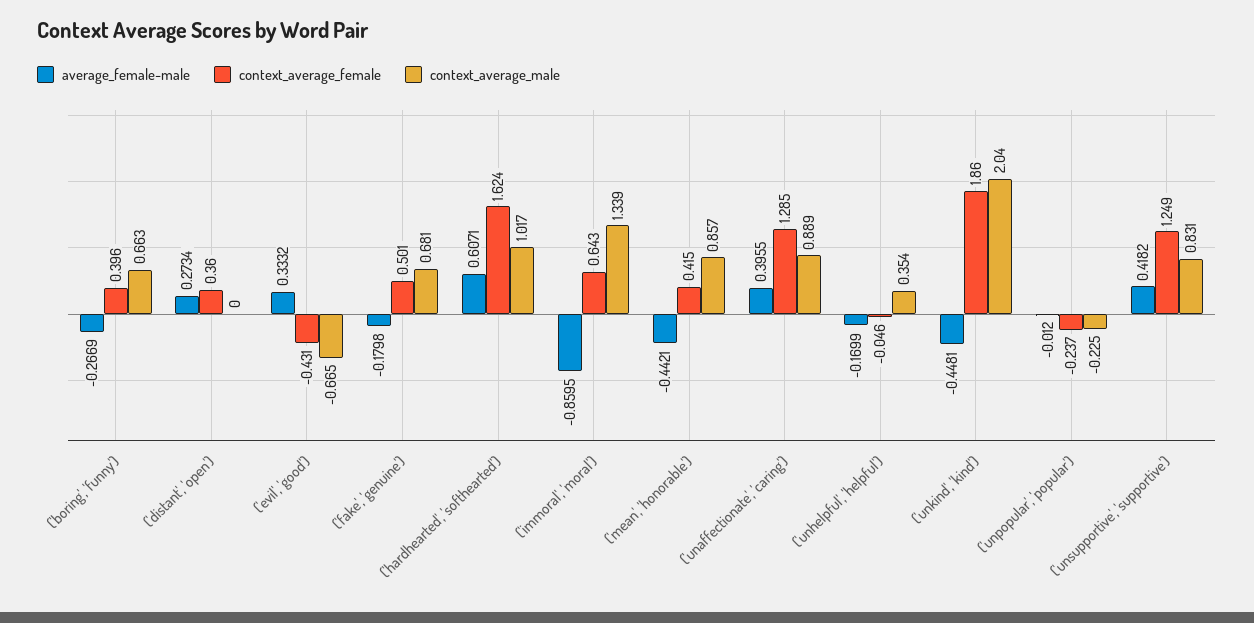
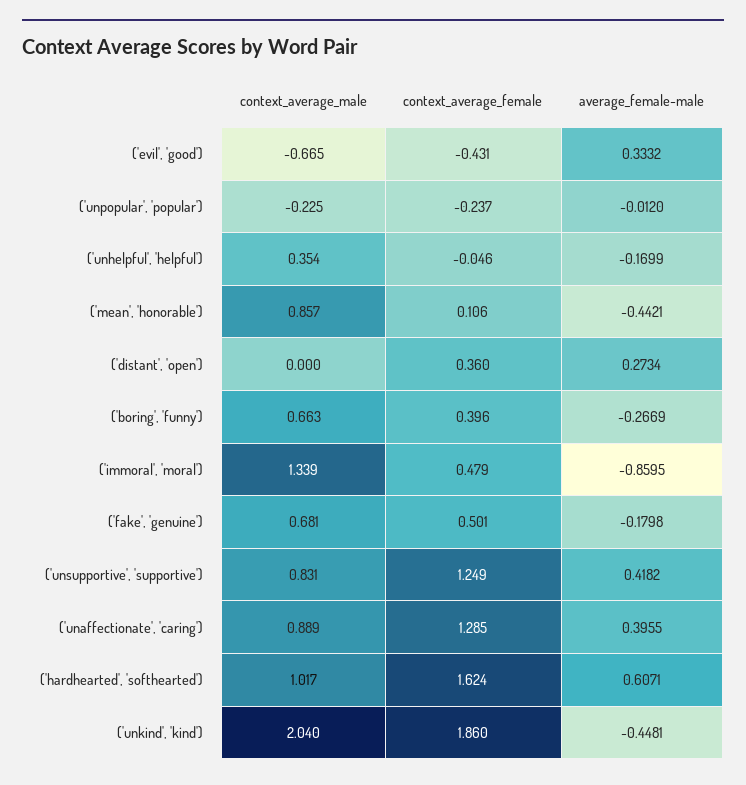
context_average_female, ('immoral', 'moral'): 0.643 -> 0.479
context_average_female, ('mean', 'honorable'): 0.415 -> 0.106

